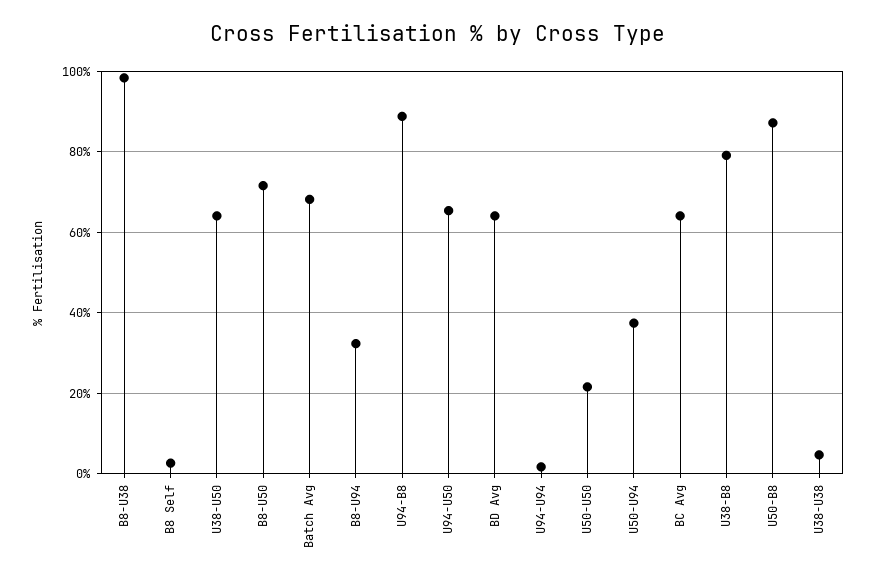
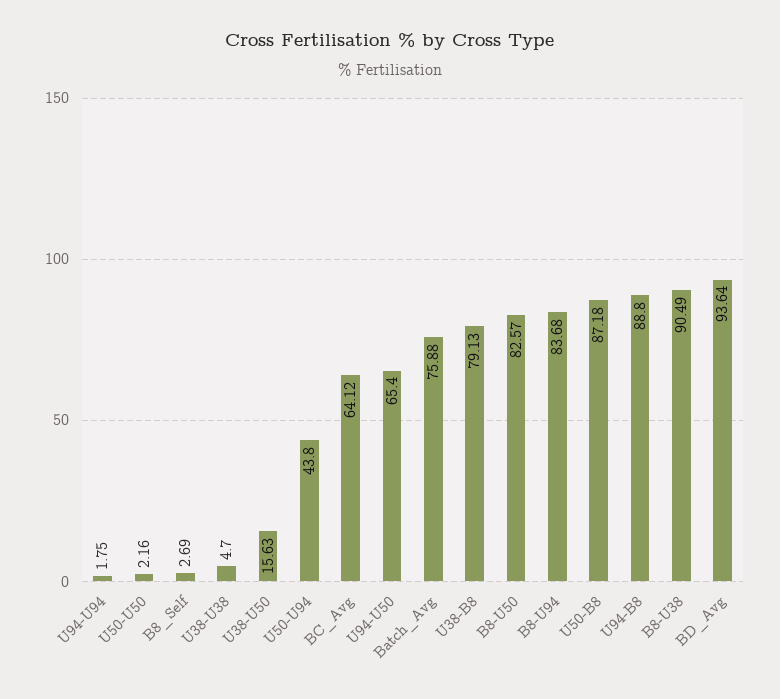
B8-U38: 98 -> 90.49
U38-U50: 64 -> 15.63
B8-U50: 72 -> 82.57
Batch Avg: 68 -> 75.88
B8-U94: 32 -> 83.68
BD Avg: 64 -> 93.64
U50-U50: 22 -> 2.16
U50-U94: 38 -> 43.8

